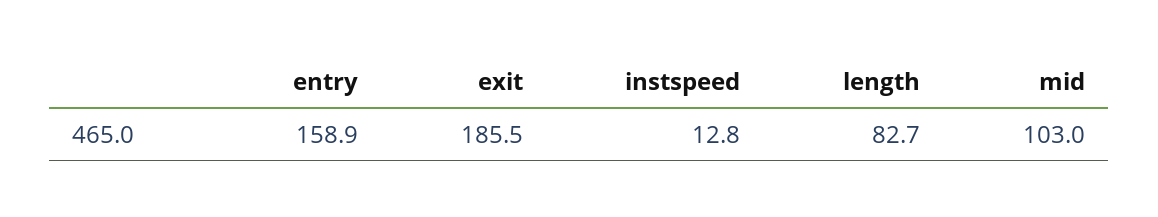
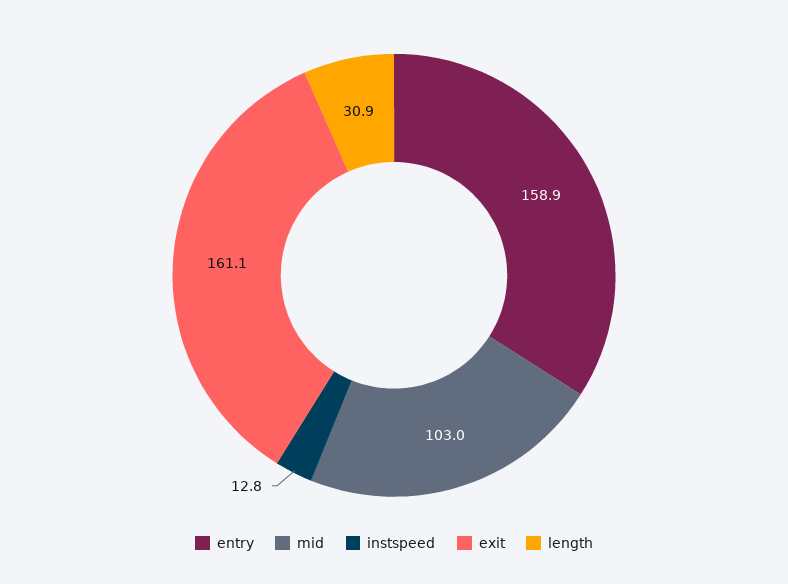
exit: 185.5 -> 161.1
length: 82.7 -> 30.9

